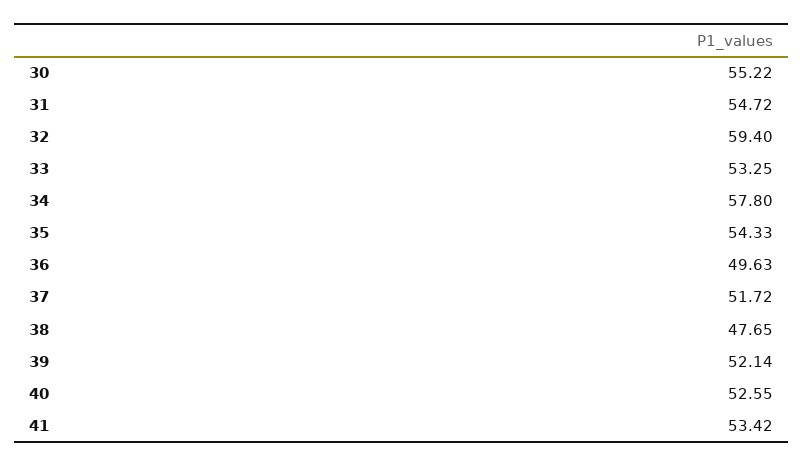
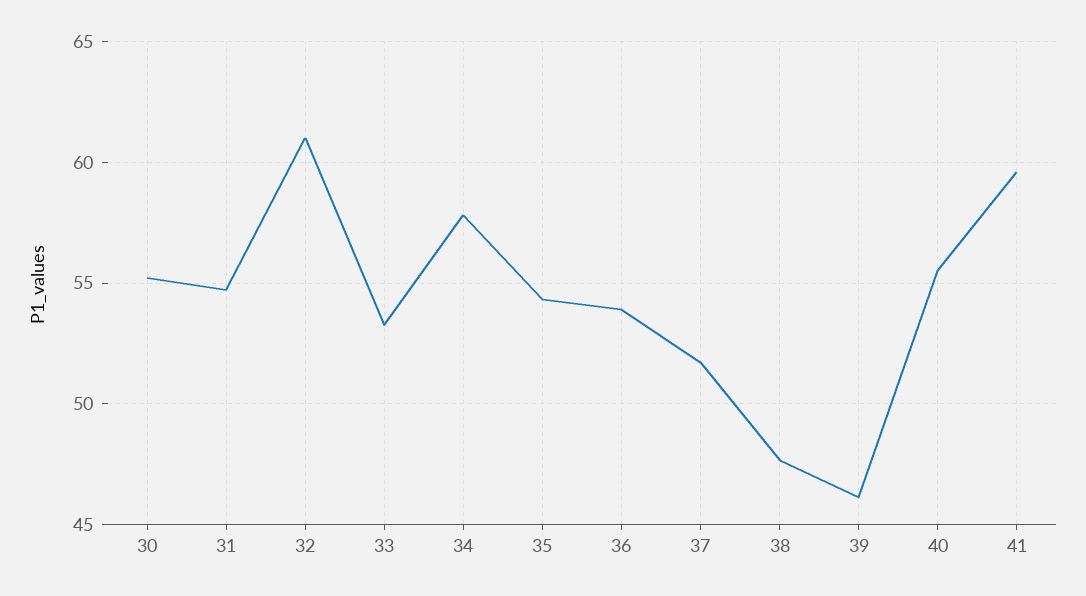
32: 59.4 -> 61
36: 49.63 -> 54
39: 52.14 -> 46
40: 52.55 -> 55.5
41: 53.42 -> 59.5

